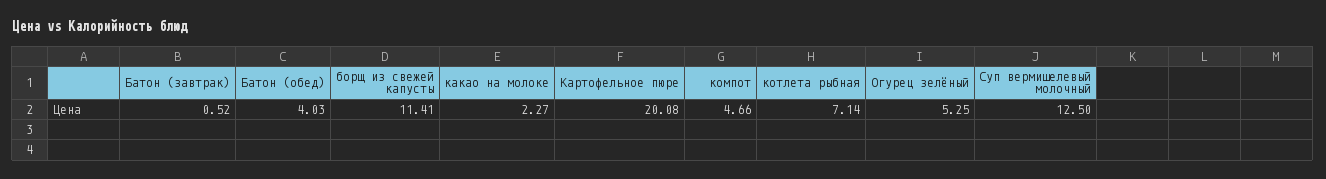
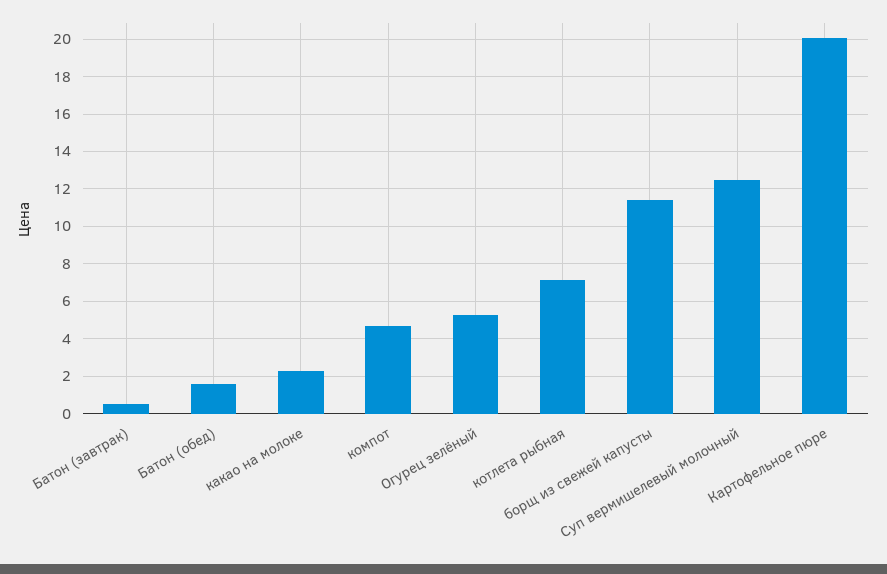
Батон (обед): 4.03 -> 1.5

